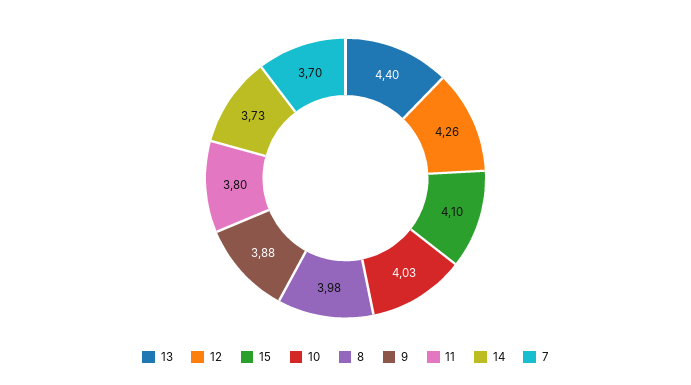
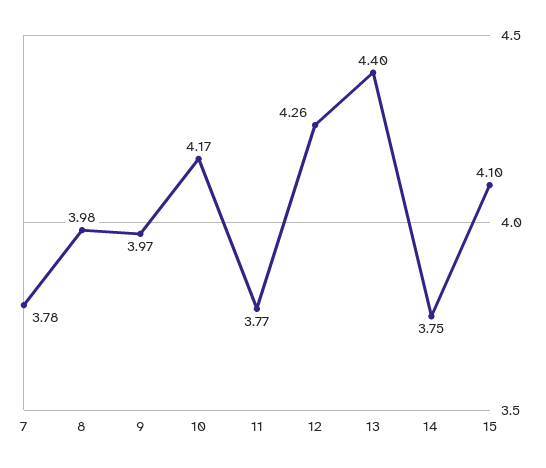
10: 4.03 -> 4.17
9: 3.88 -> 3.97
11: 3.8 -> 3.77
14: 3.73 -> 3.75
7: 3.7 -> 3.78

